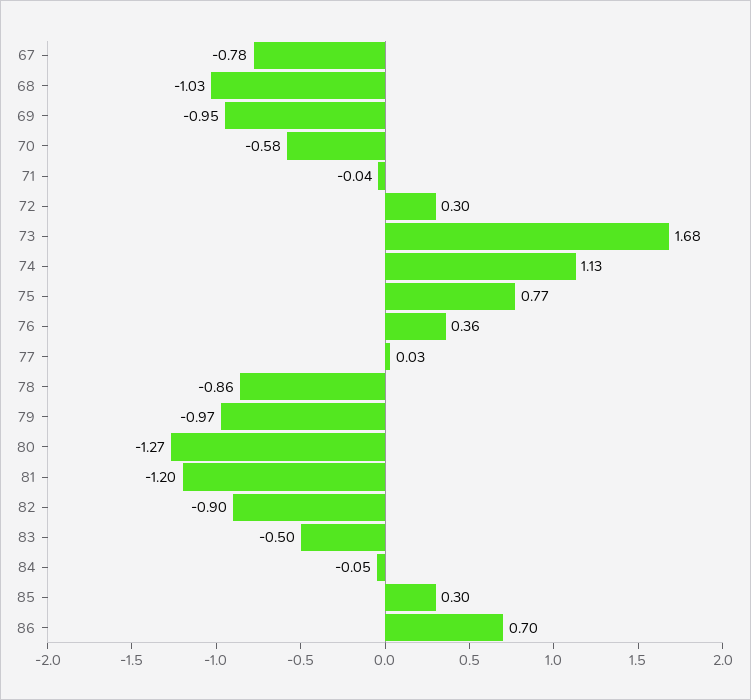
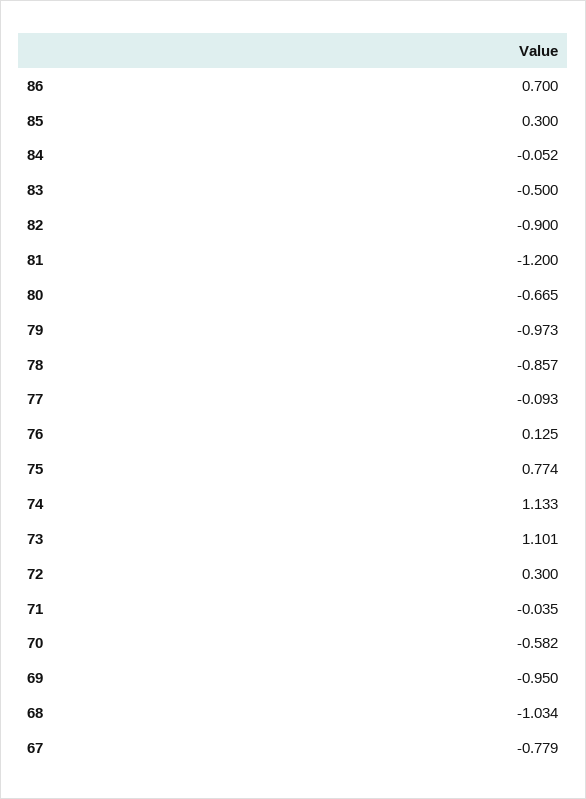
73: 1.68 -> 1.101
76: 0.36 -> 0.125
77: 0.03 -> -0.093
80: -1.27 -> -0.665

